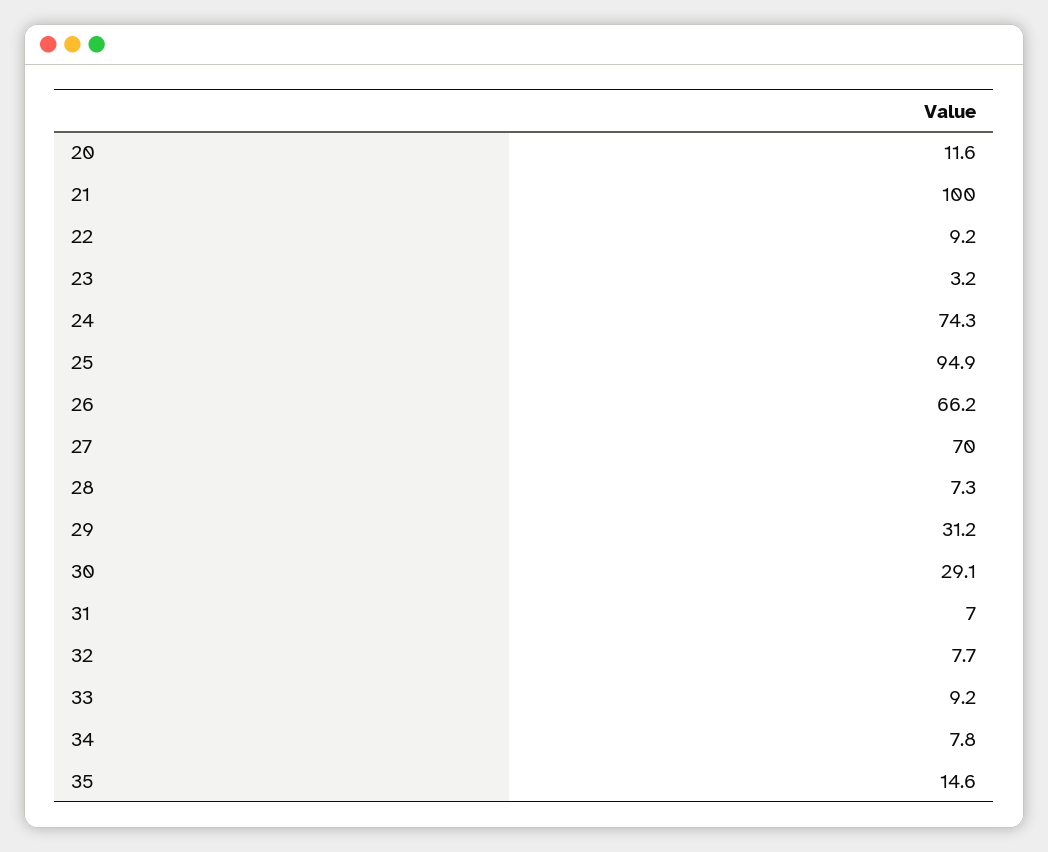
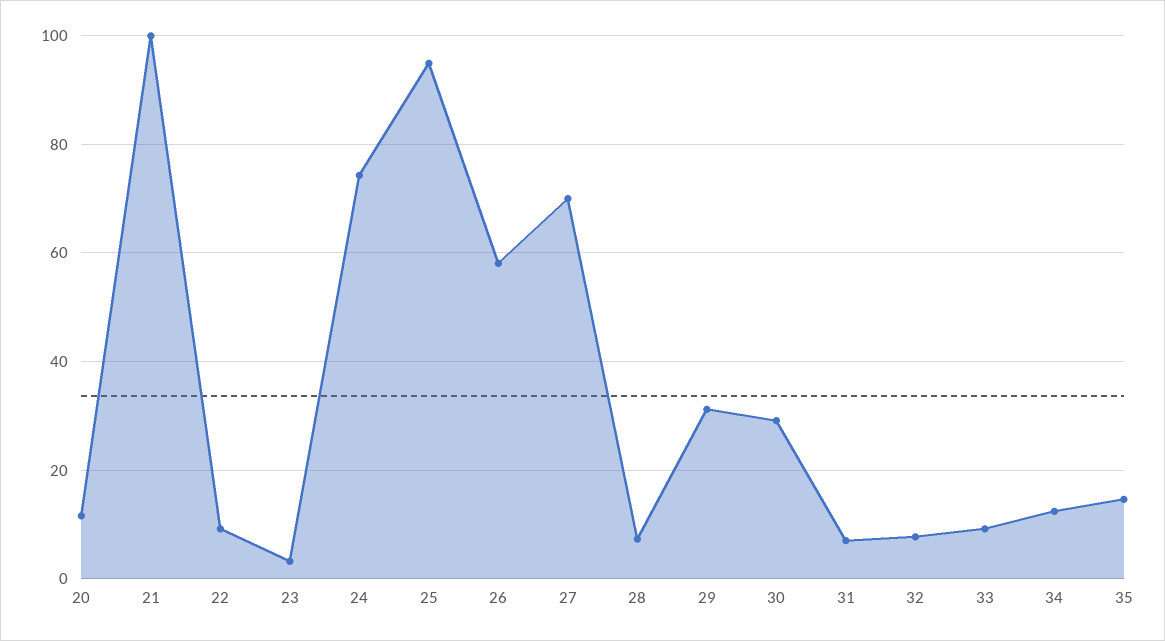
26: 66.2 -> 58
34: 7.8 -> 12

